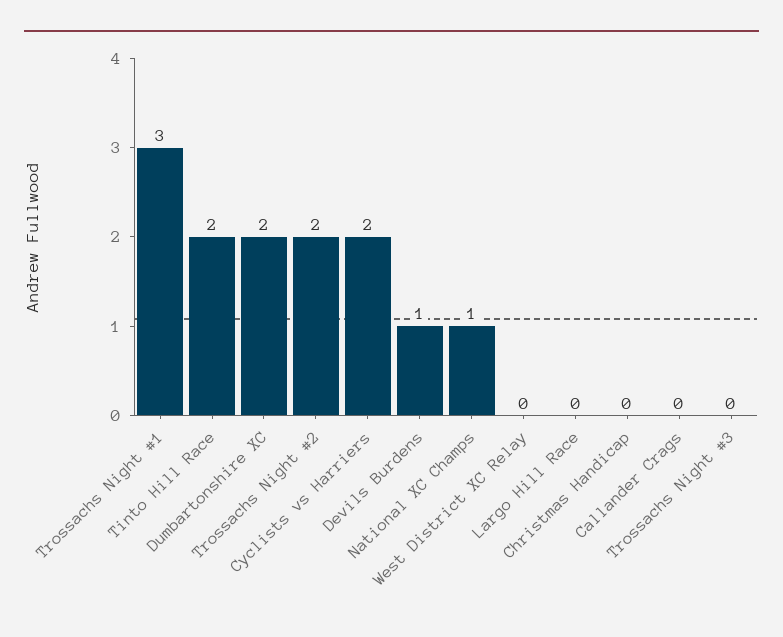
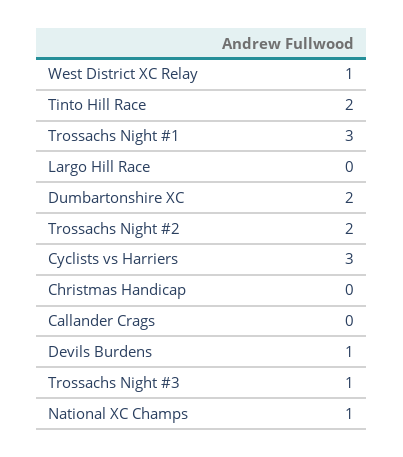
Cyclists vs Harriers: 2 -> 3
West District XC Relay: 0 -> 1
Trossachs Night #3: 0 -> 1

